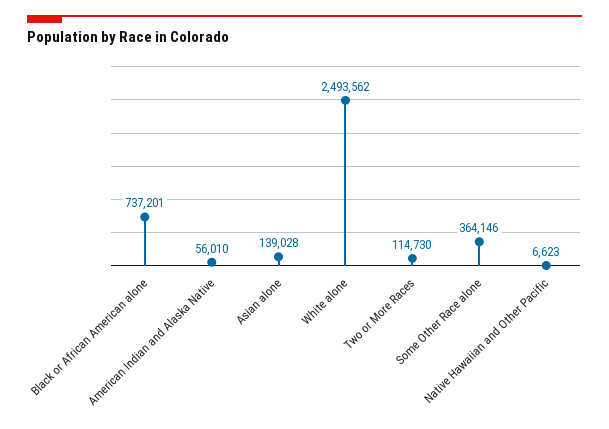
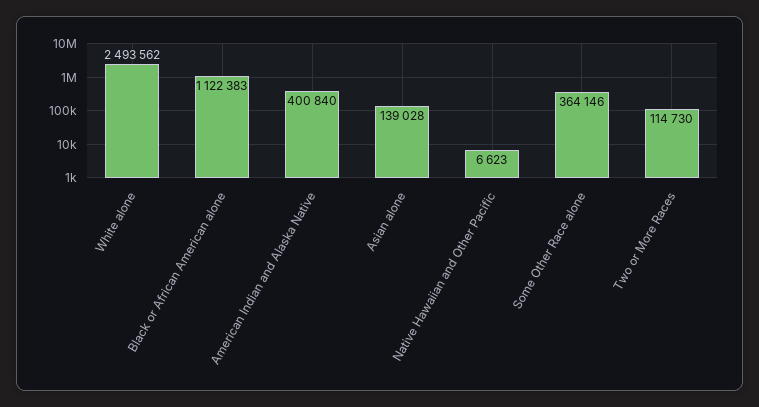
Black or African American alone: 737201 -> 1122383
American Indian and Alaska Native: 56010 -> 400840

